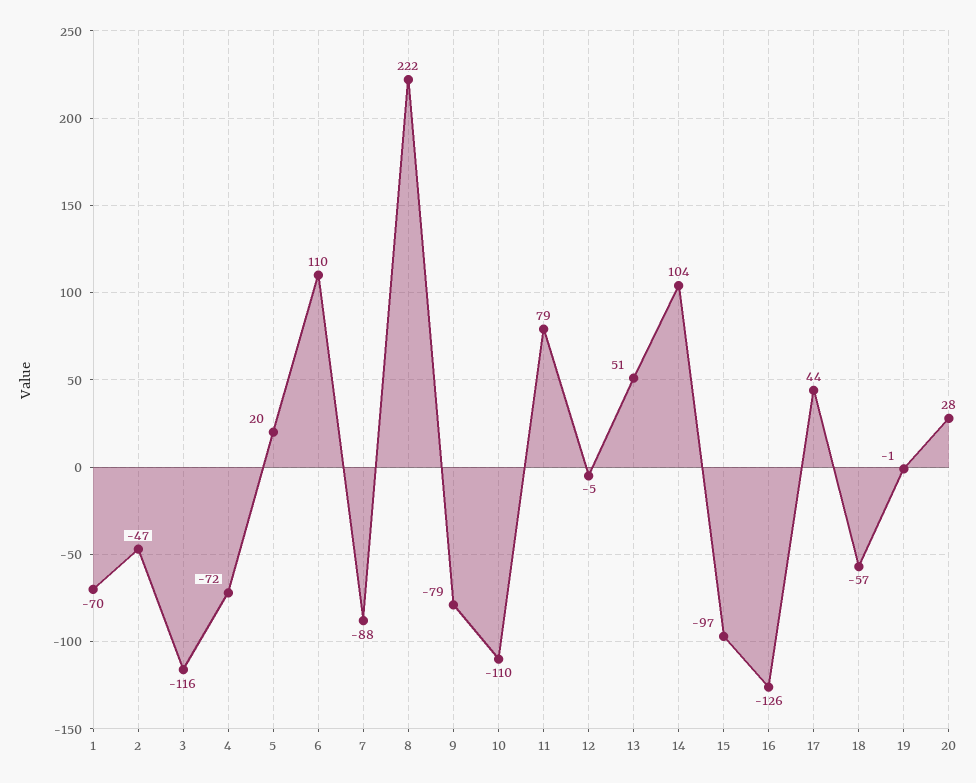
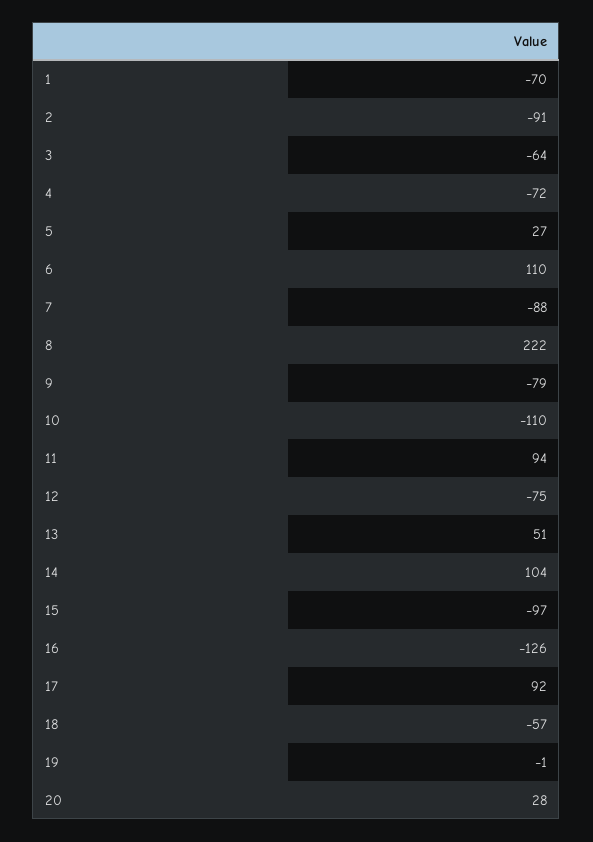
2: -47 -> -91
3: -116 -> -64
5: 20 -> 27
11: 79 -> 94
12: -5 -> -75
17: 44 -> 92

